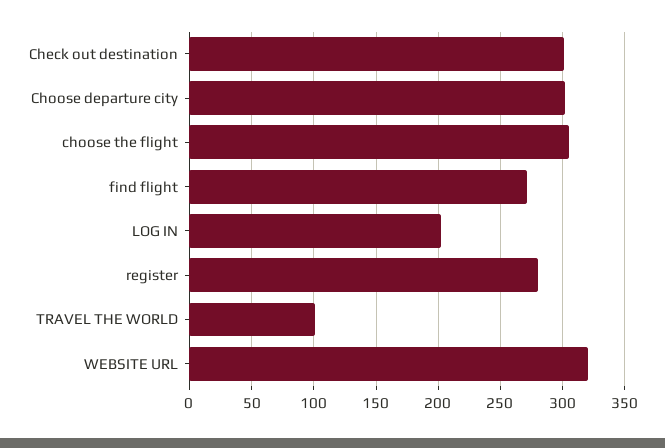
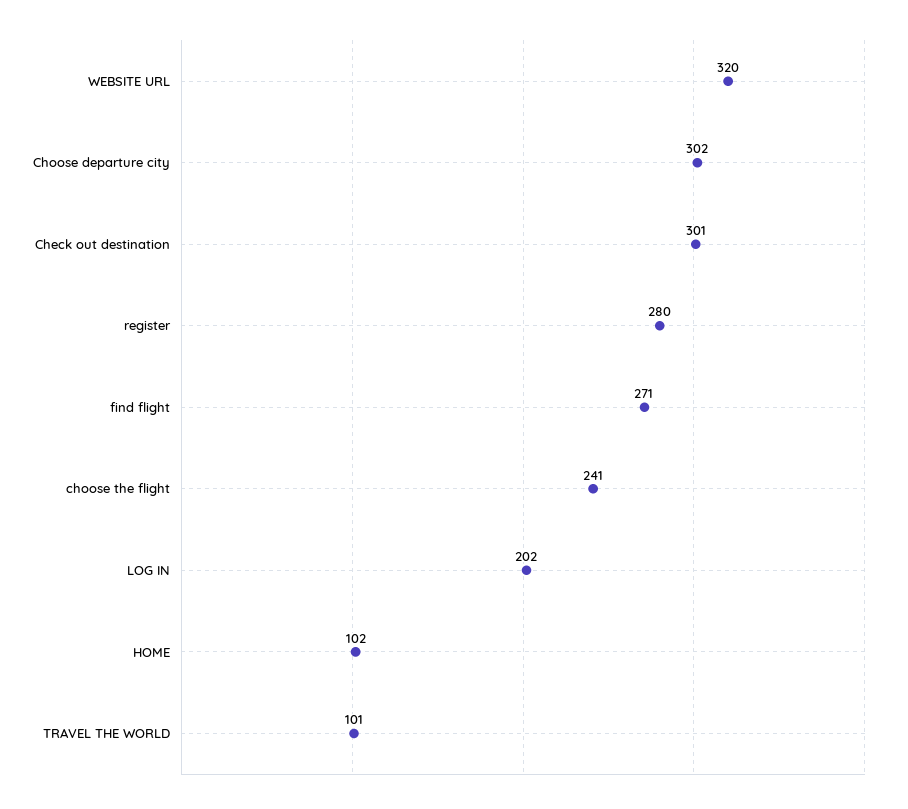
choose the flight: 305 -> 241
HOME: none -> 102

